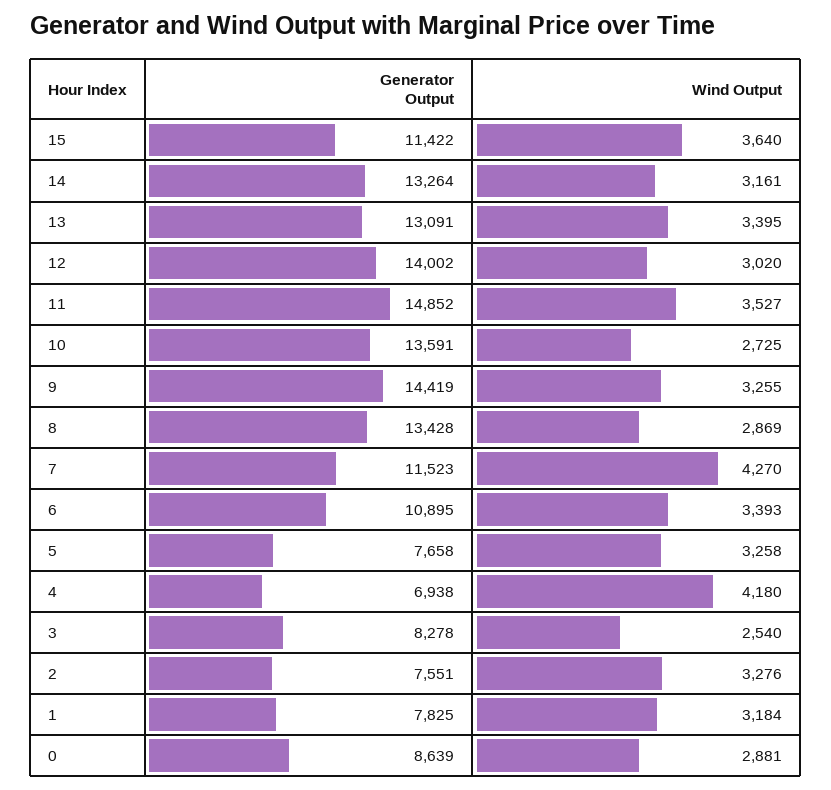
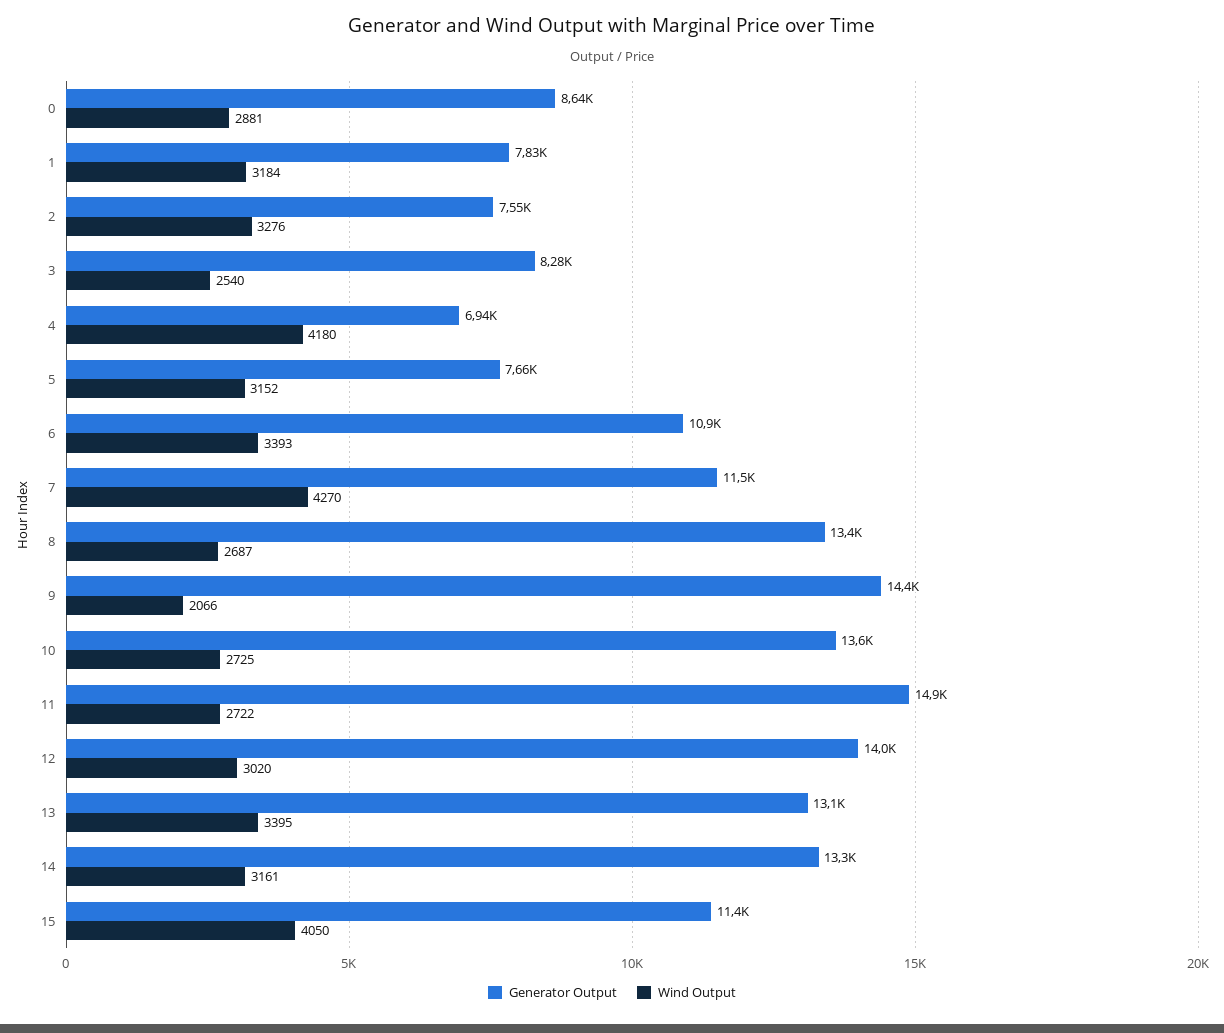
Wind Output, 15: 3640 -> 4050
Wind Output, 11: 3527 -> 2722
Wind Output, 9: 3255 -> 2066
Wind Output, 8: 2869 -> 2687
Wind Output, 5: 3258 -> 3152

